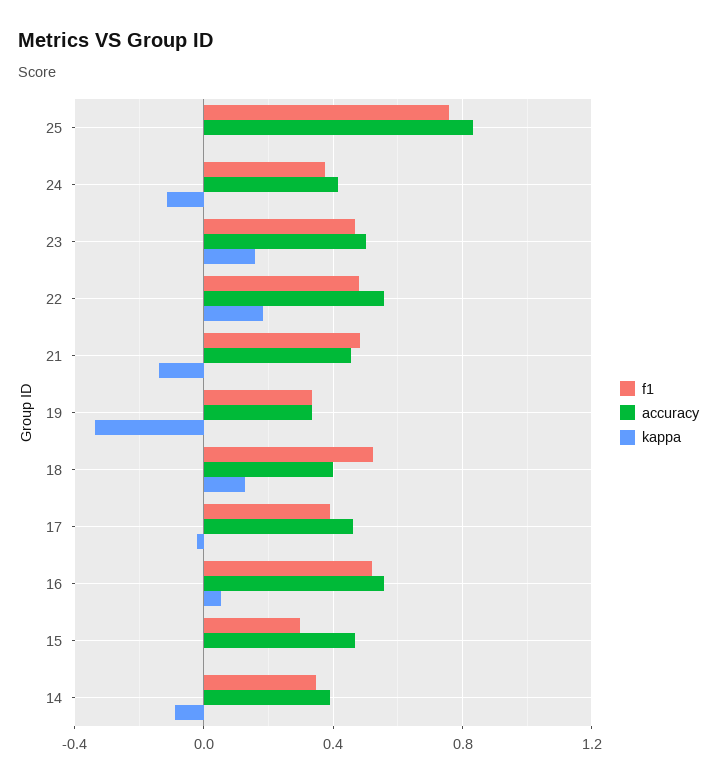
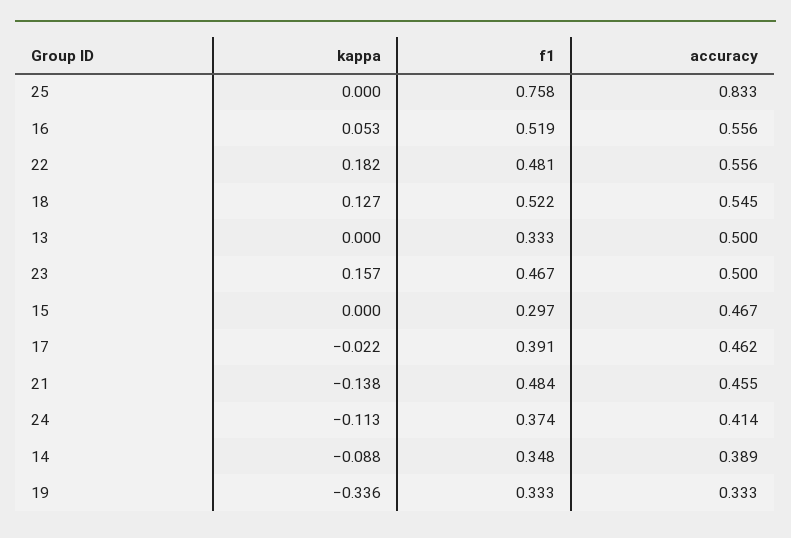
accuracy, 18: 0.4 -> 0.545
kappa, 13: none -> 0
f1, 13: none -> 0.333
accuracy, 13: none -> 0.5

